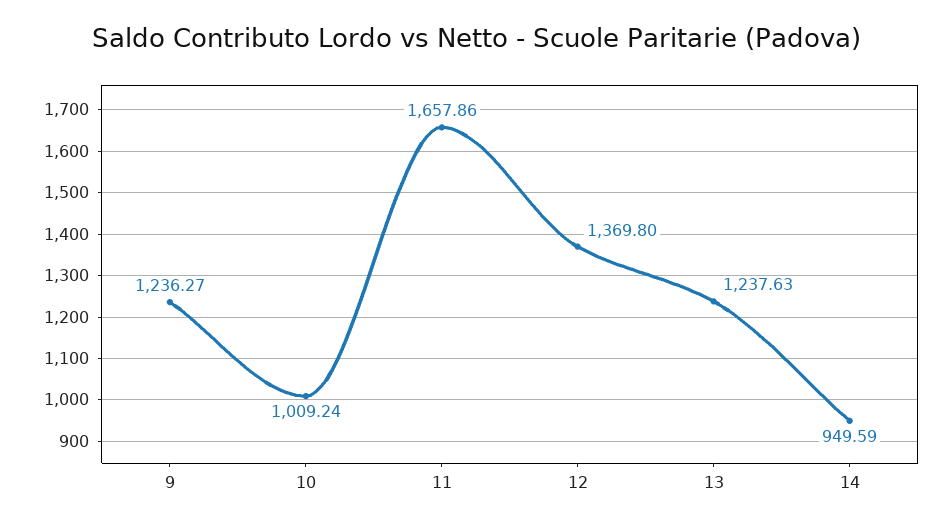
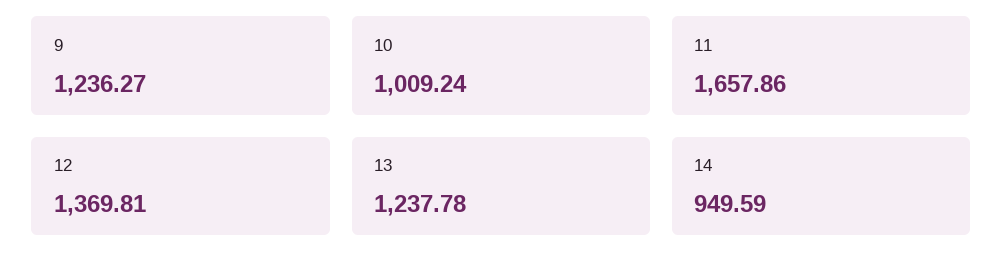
12: 1369.8 -> 1369.81
13: 1237.63 -> 1237.78

